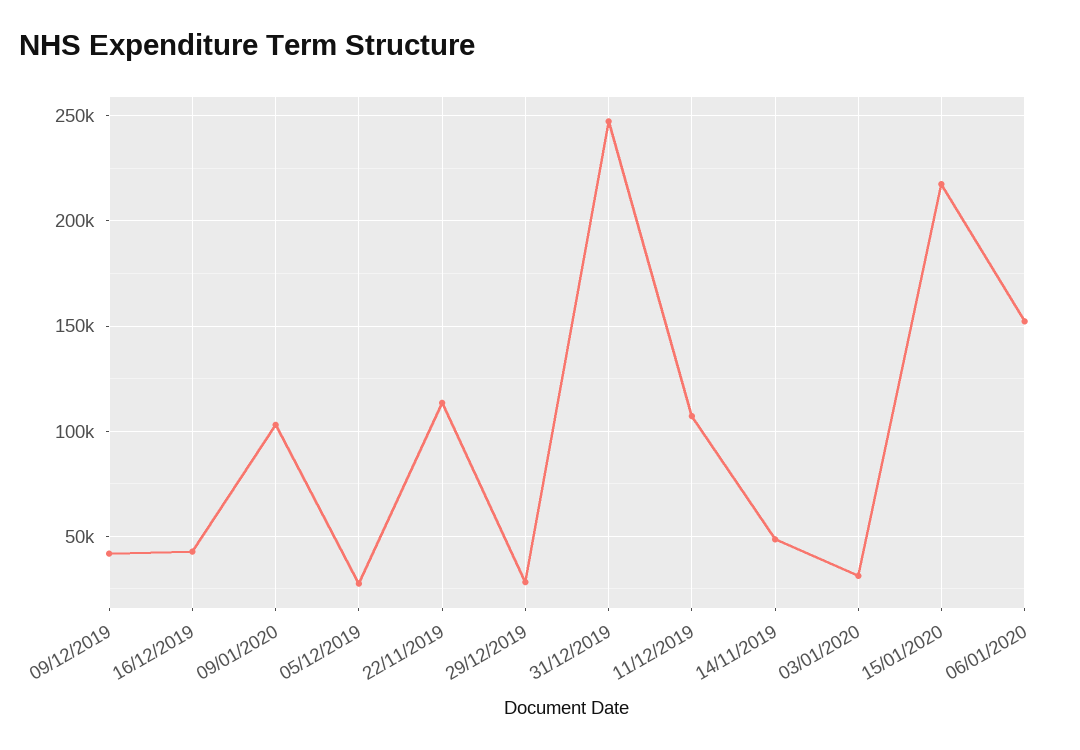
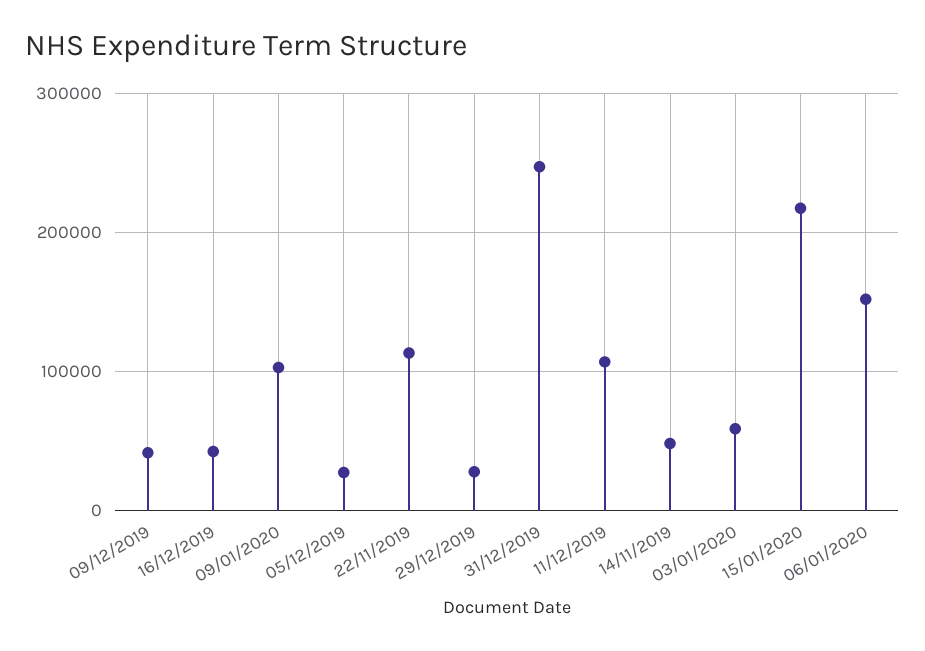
03/01/2020: 30000 -> 60000

